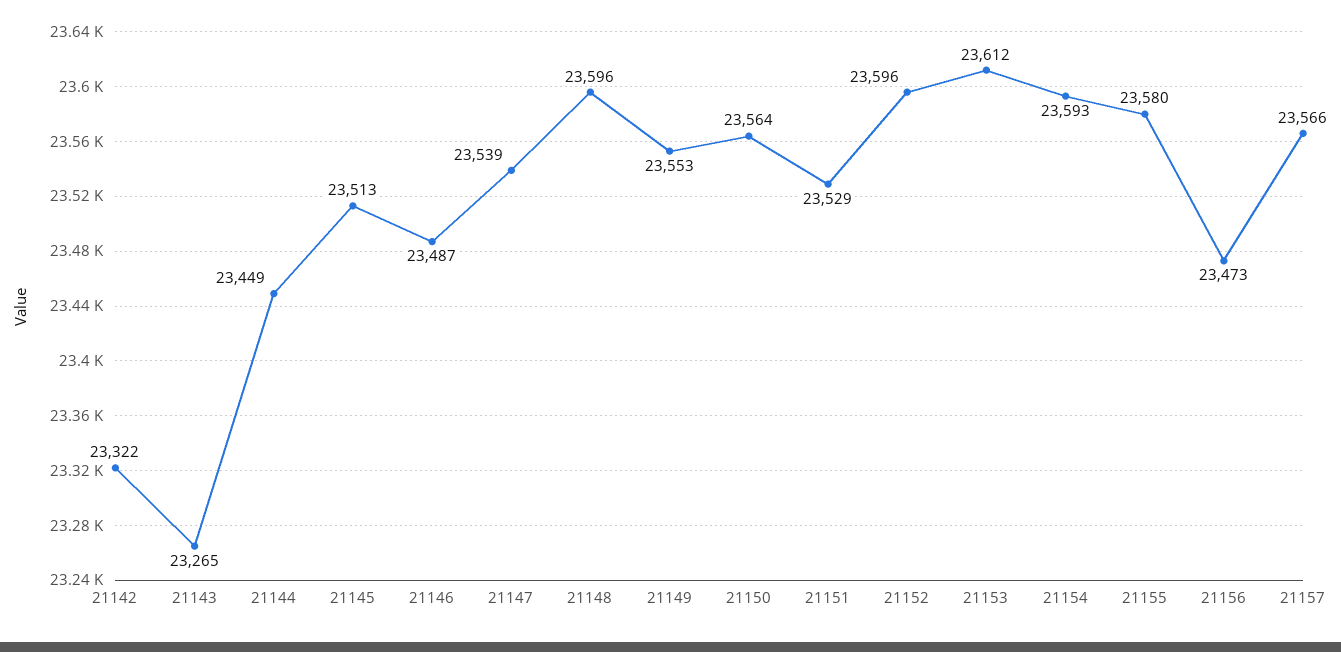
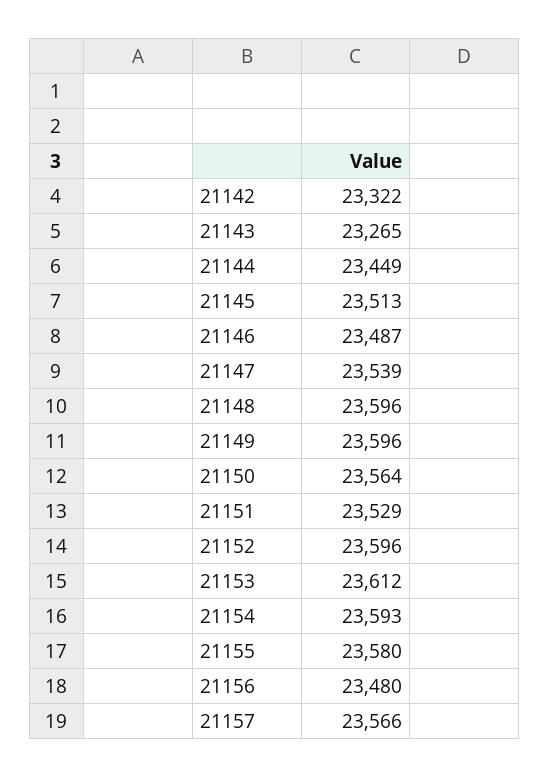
21149: 23553 -> 23596
21156: 23473 -> 23480

